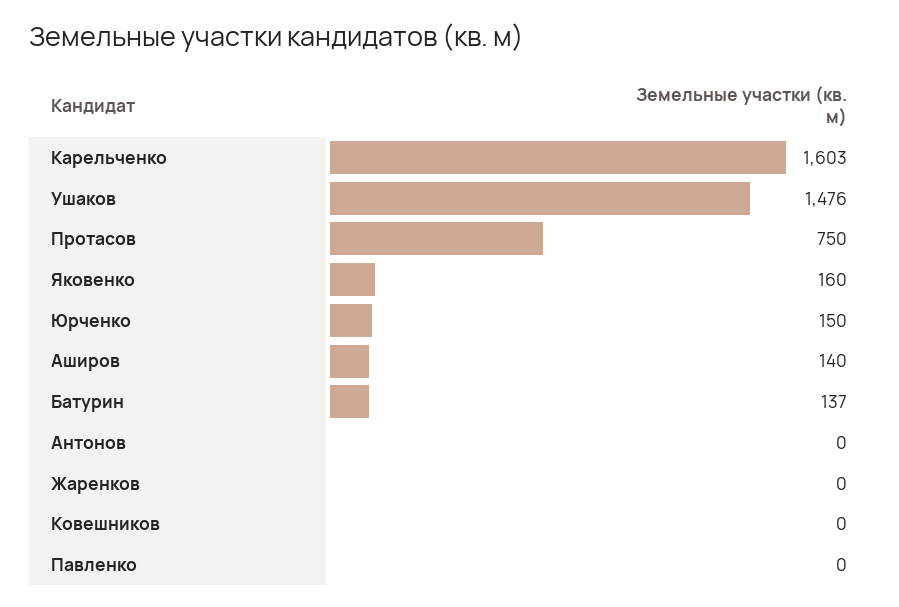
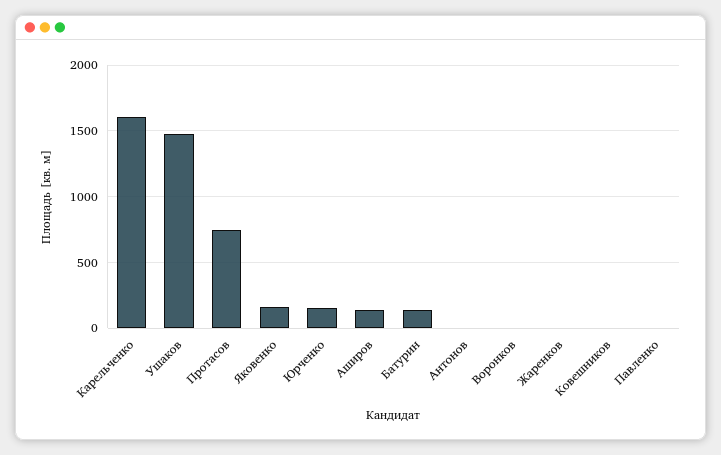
Воронков: none -> 0

